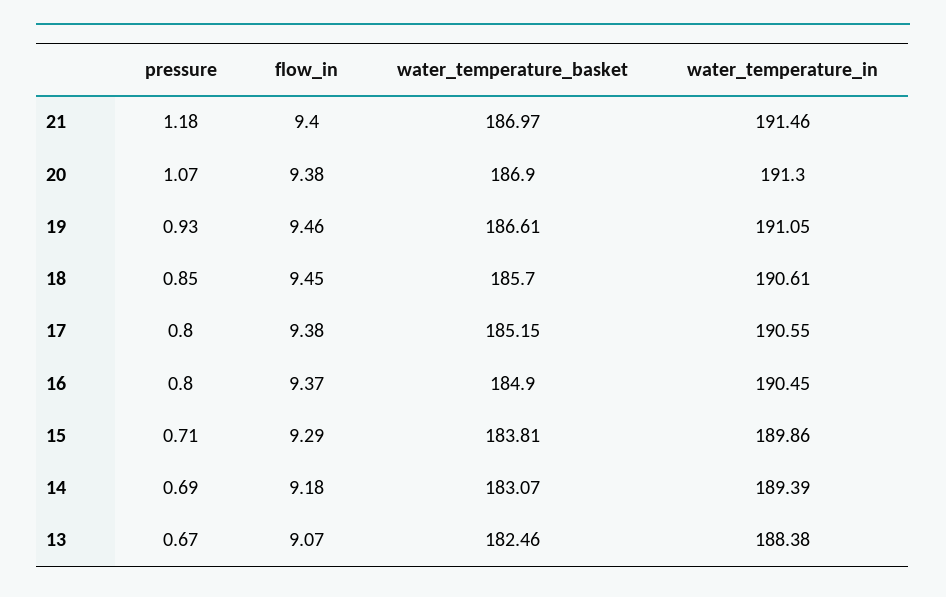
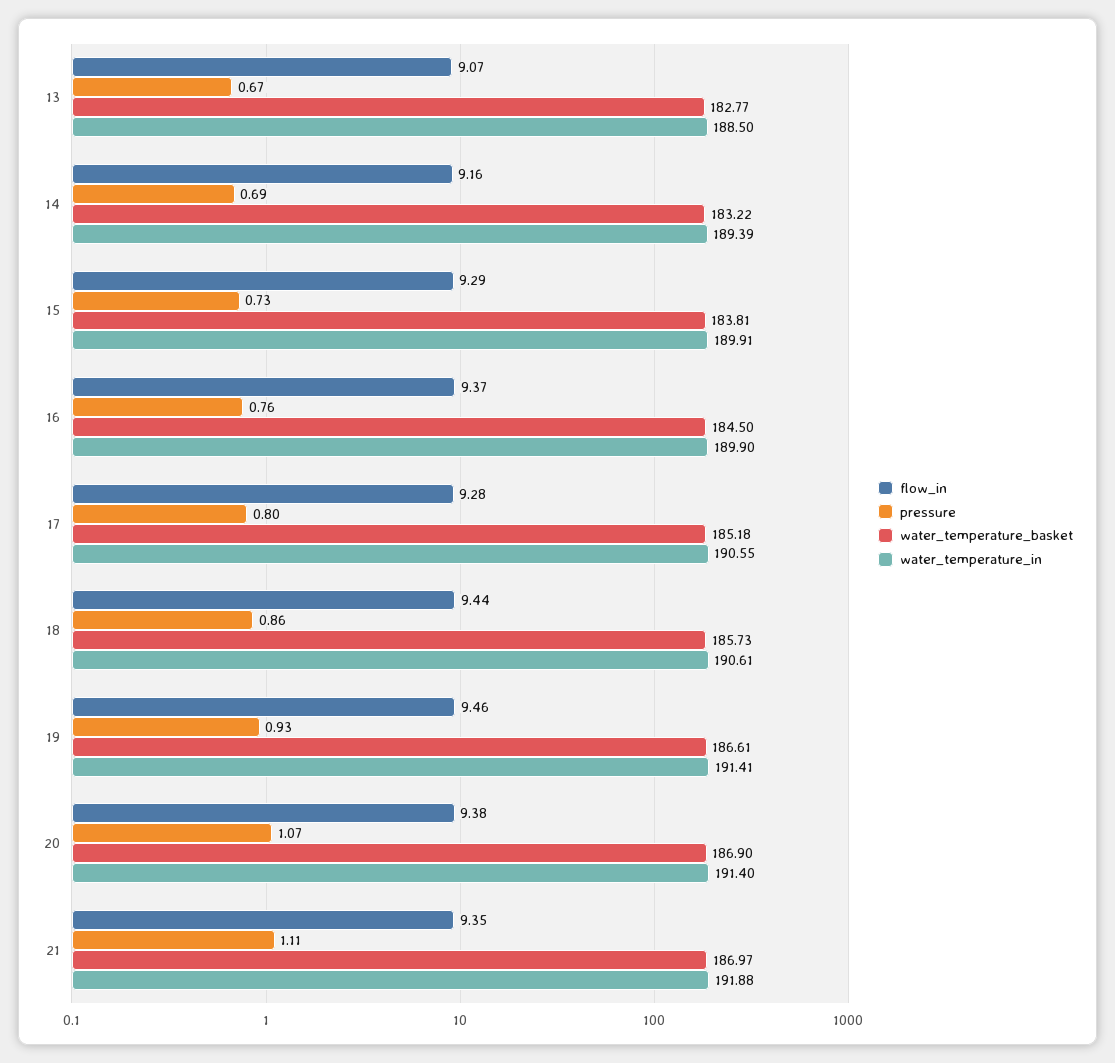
pressure, 21: 1.18 -> 1.11
flow_in, 21: 9.4 -> 9.35
water_temperature_in, 21: 191.46 -> 191.88
water_temperature_in, 20: 191.3 -> 191.4
water_temperature_in, 19: 191.05 -> 191.41
pressure, 18: 0.85 -> 0.86
flow_in, 18: 9.45 -> 9.44
water_temperature_basket, 18: 185.7 -> 185.73
flow_in, 17: 9.38 -> 9.28
water_temperature_basket, 17: 185.15 -> 185.18
pressure, 16: 0.8 -> 0.76
water_temperature_basket, 16: 184.9 -> 184.5
water_temperature_in, 16: 190.45 -> 189.9
pressure, 15: 0.71 -> 0.73
water_temperature_in, 15: 189.86 -> 189.91
flow_in, 14: 9.18 -> 9.16
water_temperature_basket, 14: 183.07 -> 183.22
water_temperature_basket, 13: 182.46 -> 182.77
water_temperature_in, 13: 188.38 -> 188.5

